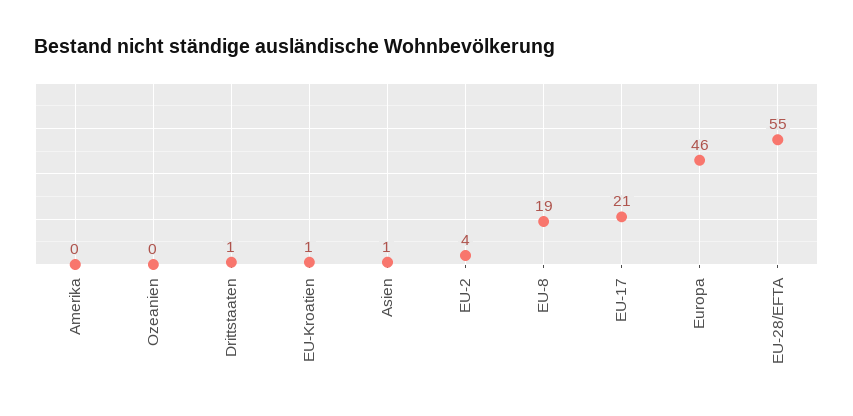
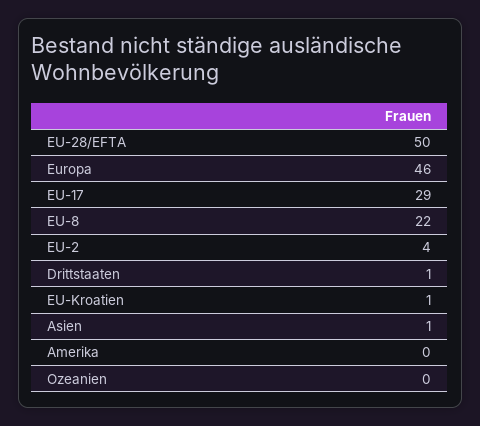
EU-8: 19 -> 22
EU-17: 21 -> 29
EU-28/EFTA: 55 -> 50

